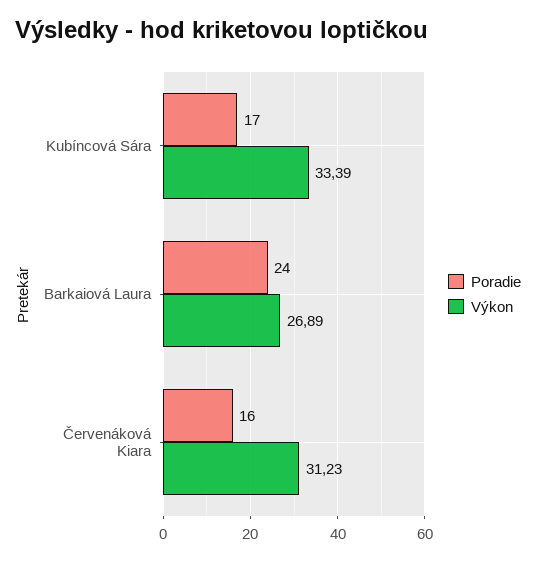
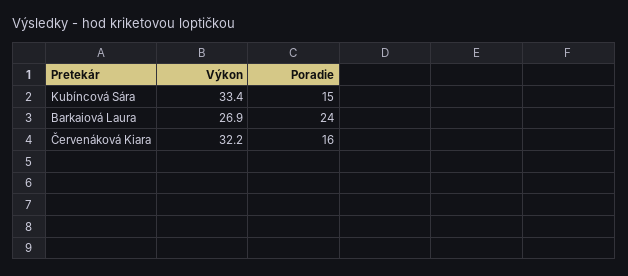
Poradie, Kubíncová Sára: 17 -> 15
Výkon, Červenáková Kiara: 31.23 -> 32.2

